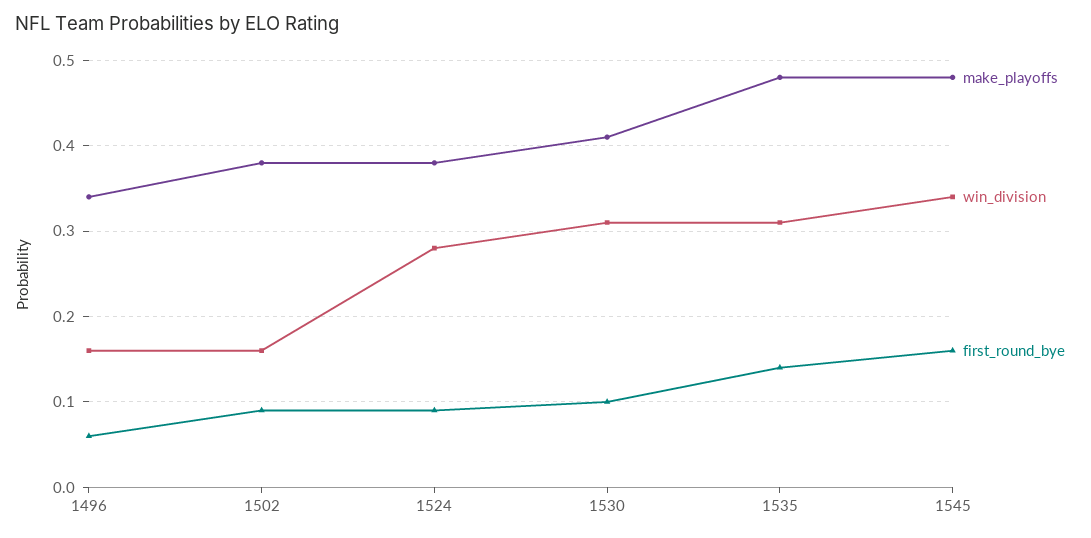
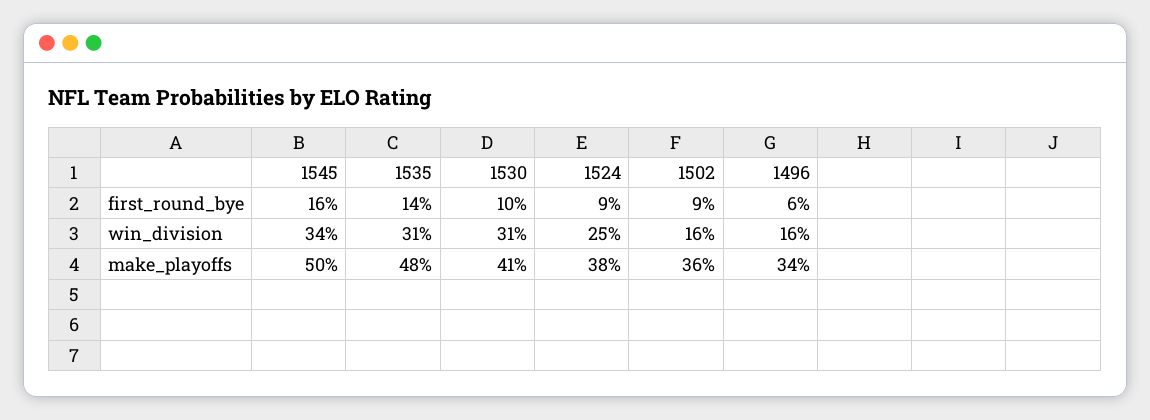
make_playoffs, 1502: 0.38 -> 0.36
win_division, 1524: 0.28 -> 0.25
make_playoffs, 1545: 0.48 -> 0.5

